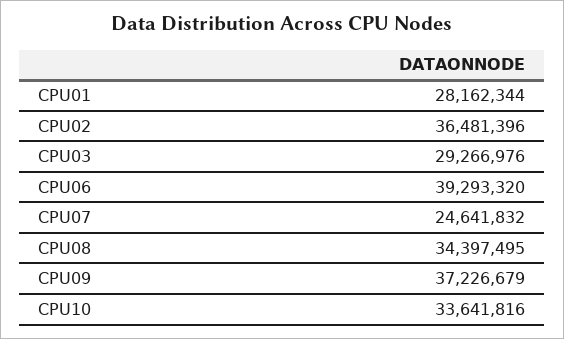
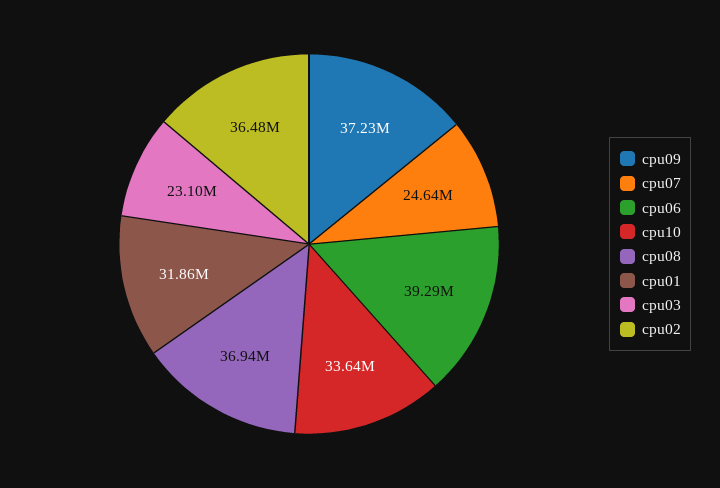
CPU01: 28162344 -> 31860000
CPU03: 29266976 -> 23100000
CPU08: 34397495 -> 36940000

